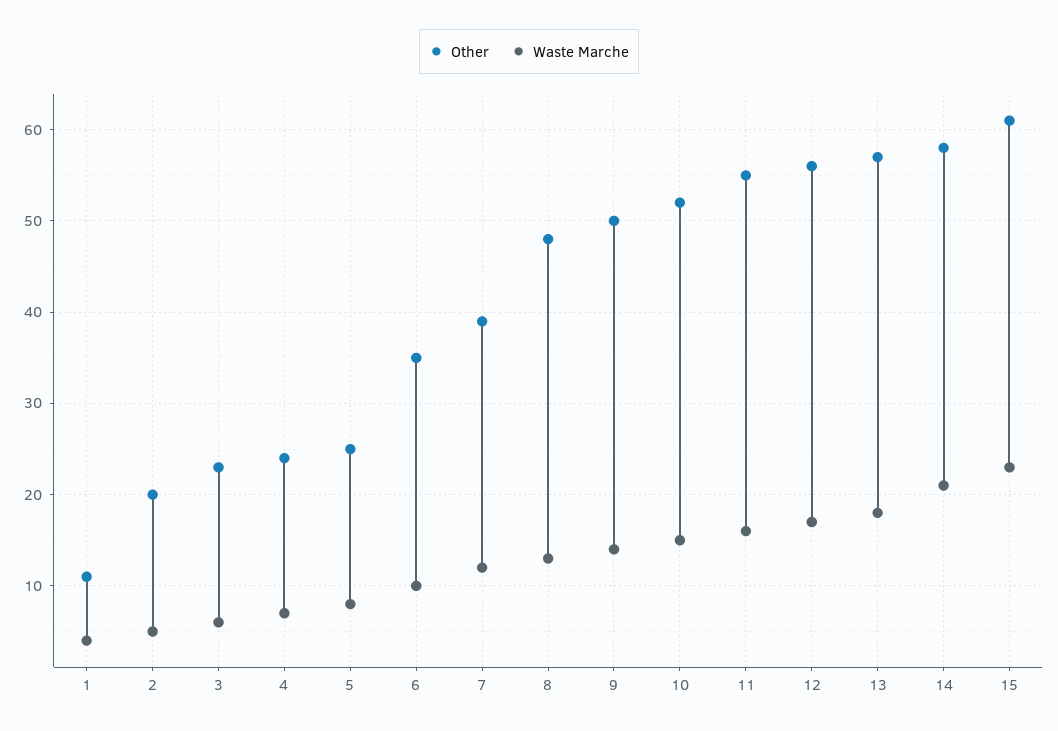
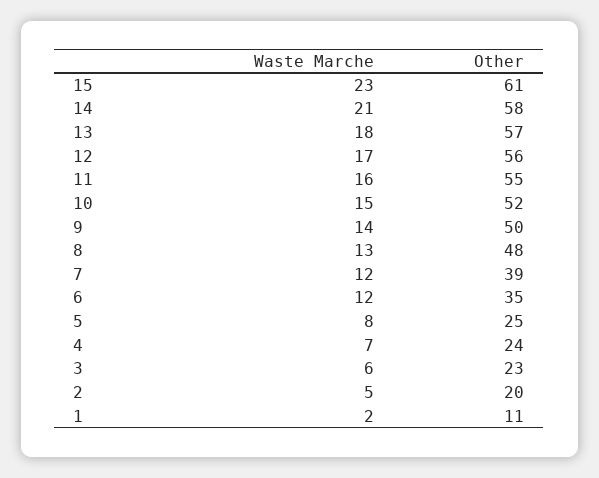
Waste Marche, 1: 4 -> 2
Waste Marche, 6: 10 -> 12

